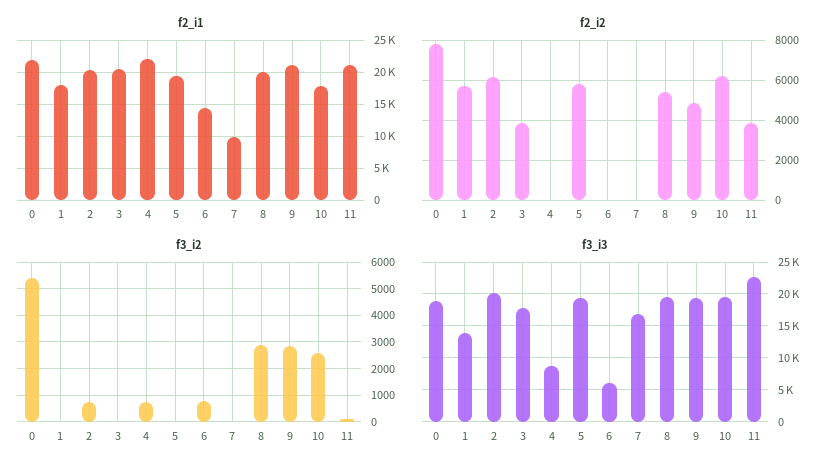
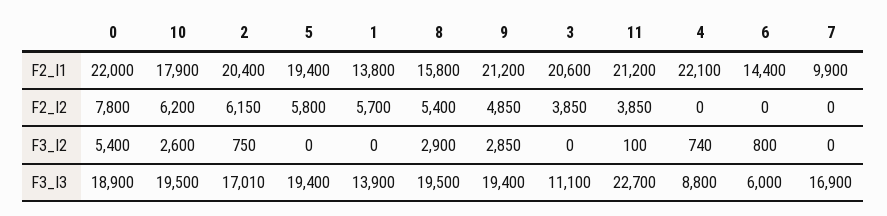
f2_i1, 1: 18000 -> 13800
f2_i1, 8: 20000 -> 15800
f3_i3, 2: 20000 -> 17010
f3_i3, 3: 18000 -> 11100

